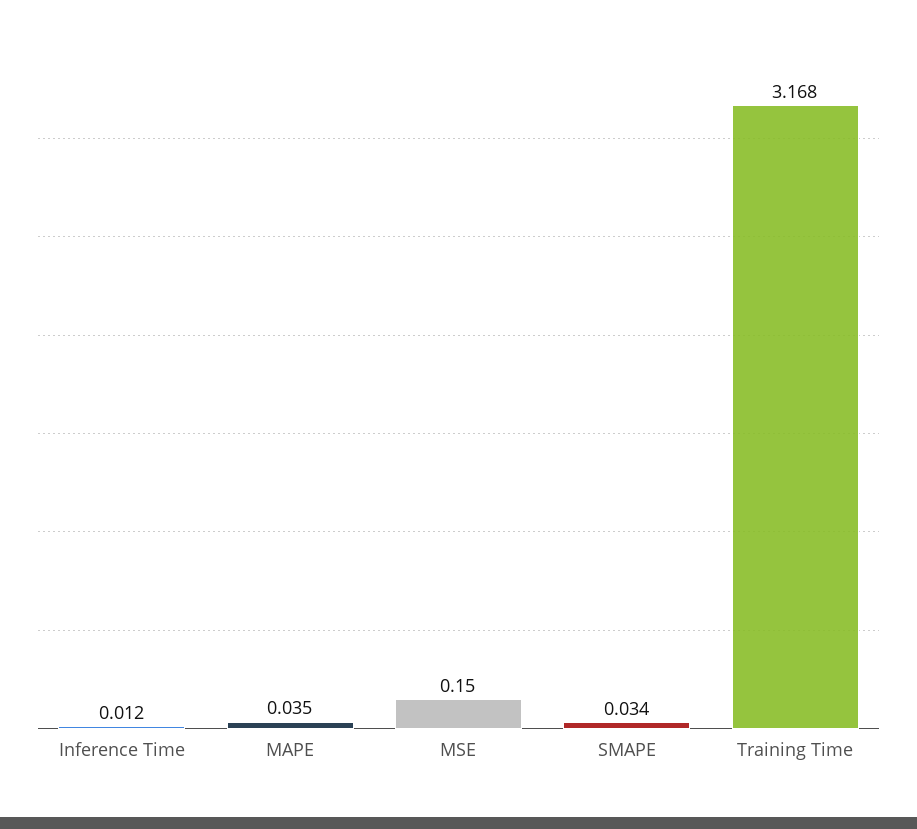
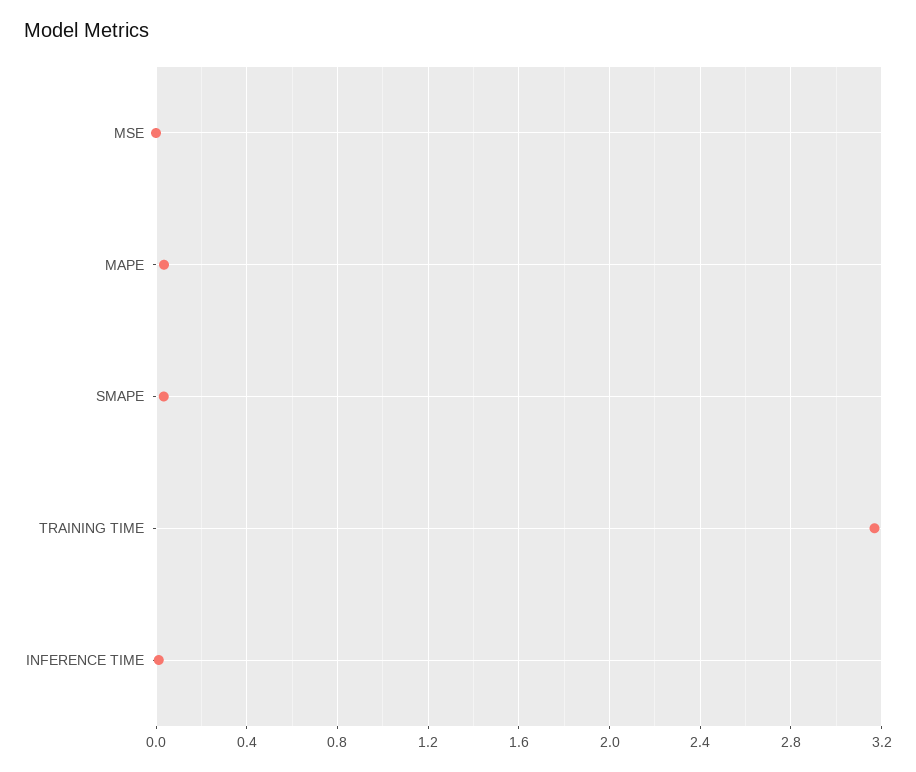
MSE: 0.15 -> 0

